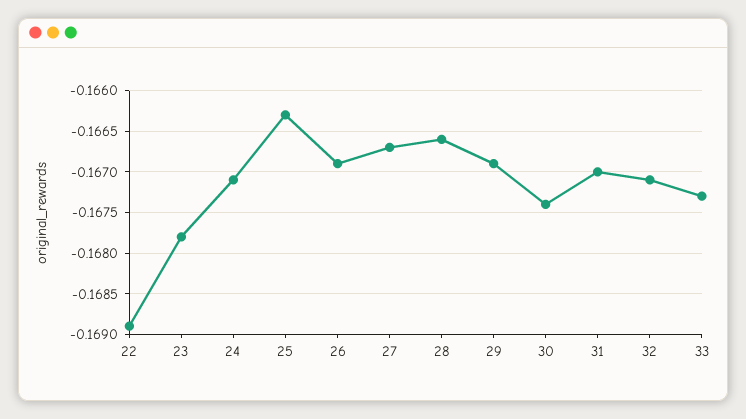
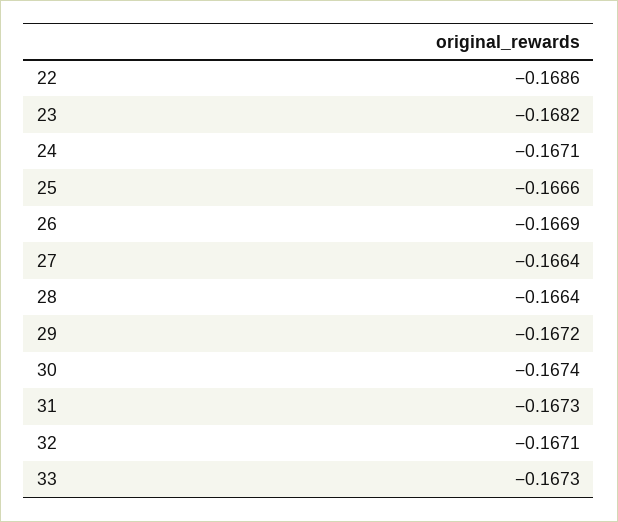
22: -0.1689 -> -0.1686
23: -0.1678 -> -0.1682
25: -0.1663 -> -0.1666
27: -0.1667 -> -0.1664
28: -0.1666 -> -0.1664
29: -0.1669 -> -0.1672
31: -0.167 -> -0.1673

